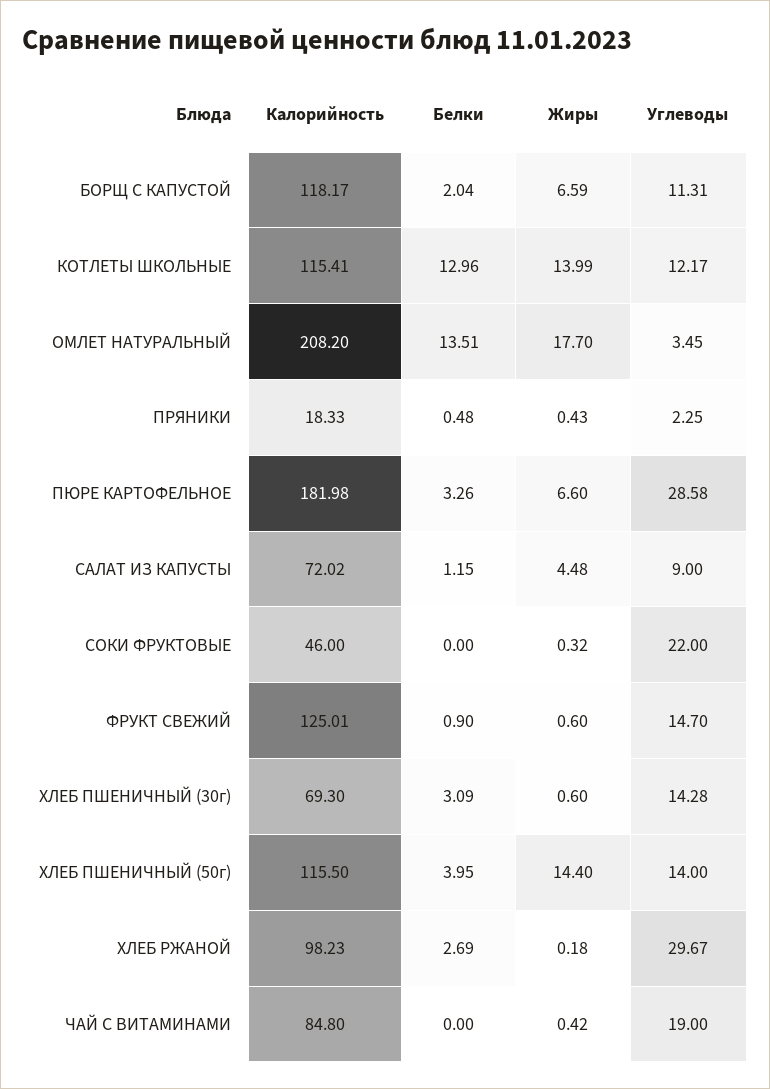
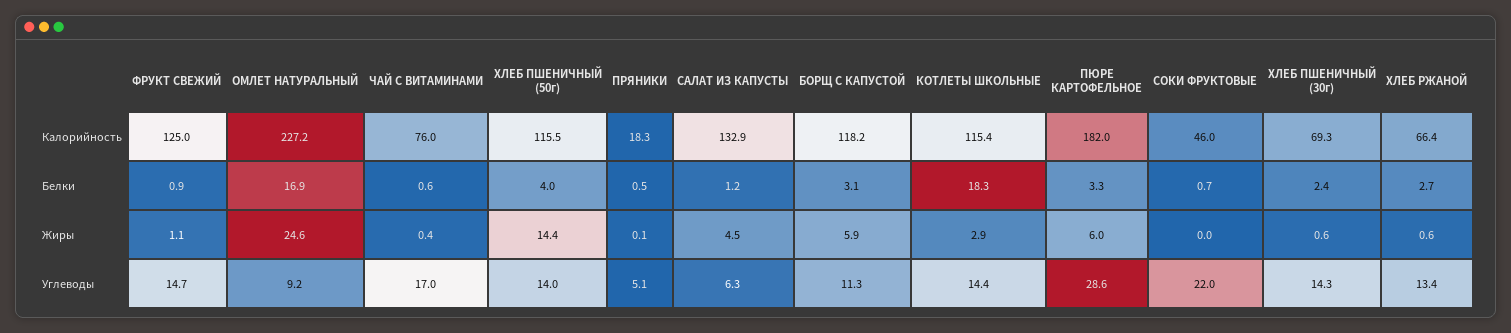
Белки, БОРЩ С КАПУСТОЙ: 2.04 -> 3.1
Жиры, БОРЩ С КАПУСТОЙ: 6.59 -> 5.9
Белки, КОТЛЕТЫ ШКОЛЬНЫЕ: 12.96 -> 18.3
Жиры, КОТЛЕТЫ ШКОЛЬНЫЕ: 13.99 -> 2.9
Углеводы, КОТЛЕТЫ ШКОЛЬНЫЕ: 12.17 -> 14.4
Калорийность, ОМЛЕТ НАТУРАЛЬНЫЙ: 208.2 -> 227.2
Белки, ОМЛЕТ НАТУРАЛЬНЫЙ: 13.51 -> 16.9
Жиры, ОМЛЕТ НАТУРАЛЬНЫЙ: 17.7 -> 24.6
Углеводы, ОМЛЕТ НАТУРАЛЬНЫЙ: 3.45 -> 9.2
Жиры, ПРЯНИКИ: 0.43 -> 0.1
Углеводы, ПРЯНИКИ: 2.25 -> 5.1
Жиры, ПЮРЕ КАРТОФЕЛЬНОЕ: 6.6 -> 6
Калорийность, САЛАТ ИЗ КАПУСТЫ: 72.02 -> 132.9
Углеводы, САЛАТ ИЗ КАПУСТЫ: 9 -> 6.3
Белки, СОКИ ФРУКТОВЫЕ: 0 -> 0.7
Жиры, СОКИ ФРУКТОВЫЕ: 0.32 -> 0
Жиры, ФРУКТ СВЕЖИЙ: 0.6 -> 1.1
Белки, ХЛЕБ ПШЕНИЧНЫЙ (30г): 3.09 -> 2.4
Калорийность, ХЛЕБ РЖАНОЙ: 98.23 -> 66.4
Жиры, ХЛЕБ РЖАНОЙ: 0.18 -> 0.6
Углеводы, ХЛЕБ РЖАНОЙ: 29.67 -> 13.4
Калорийность, ЧАЙ С ВИТАМИНАМИ: 84.8 -> 76
Белки, ЧАЙ С ВИТАМИНАМИ: 0 -> 0.6
Углеводы, ЧАЙ С ВИТАМИНАМИ: 19 -> 17

